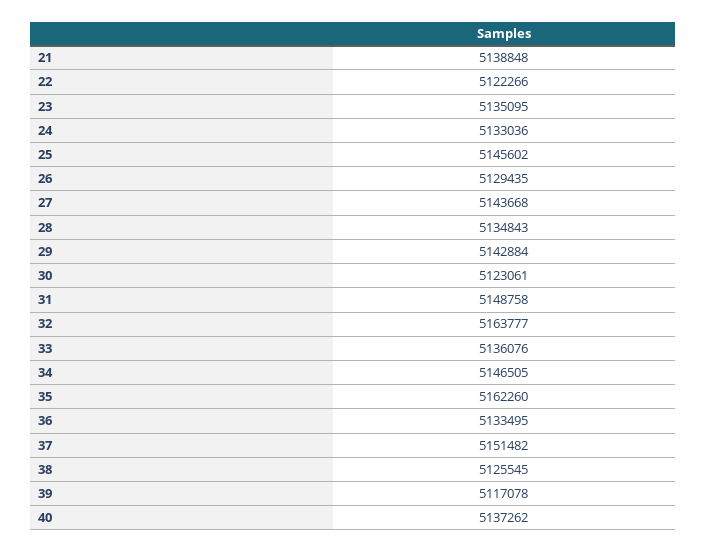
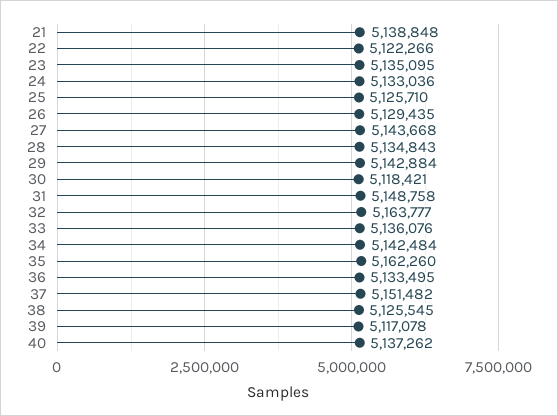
25: 5145602 -> 5125710
30: 5123061 -> 5118421
34: 5146505 -> 5142484

